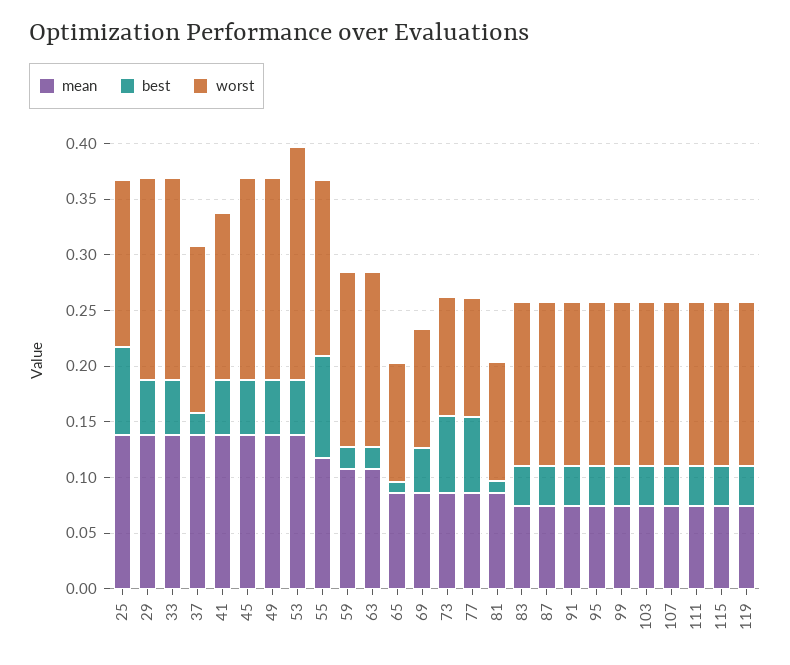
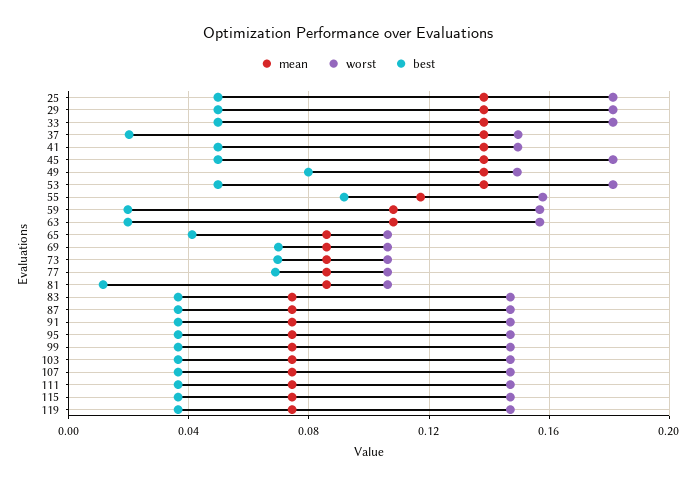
best, 25: 0.08 -> 0.05
worst, 25: 0.15 -> 0.18
best, 49: 0.05 -> 0.08
worst, 49: 0.18 -> 0.15
worst, 53: 0.21 -> 0.18
best, 65: 0.01 -> 0.04
best, 69: 0.04 -> 0.07

